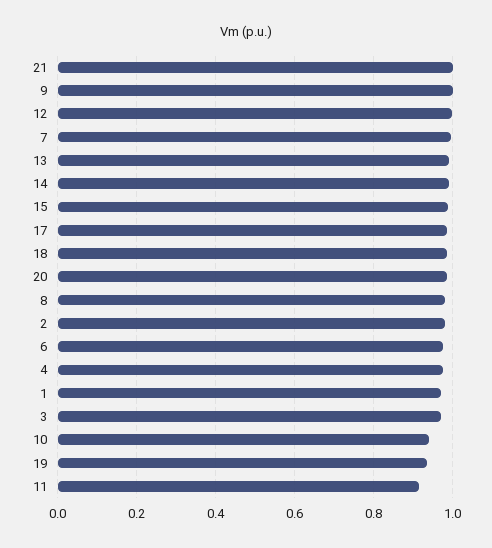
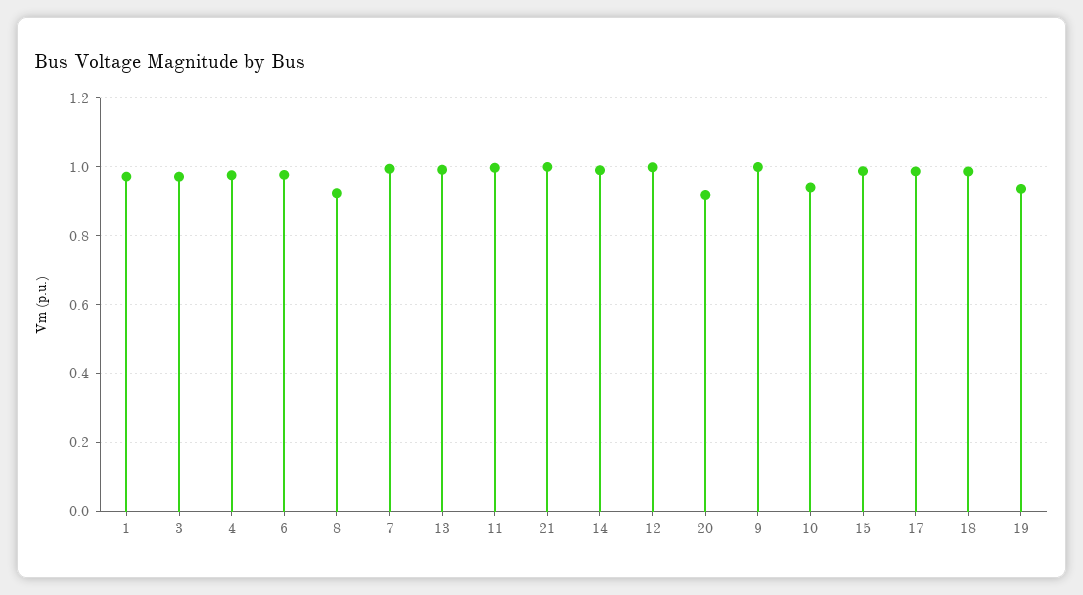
20: 0.98 -> 0.92
8: 0.98 -> 0.92
2: 0.98 -> none
11: 0.92 -> 1

